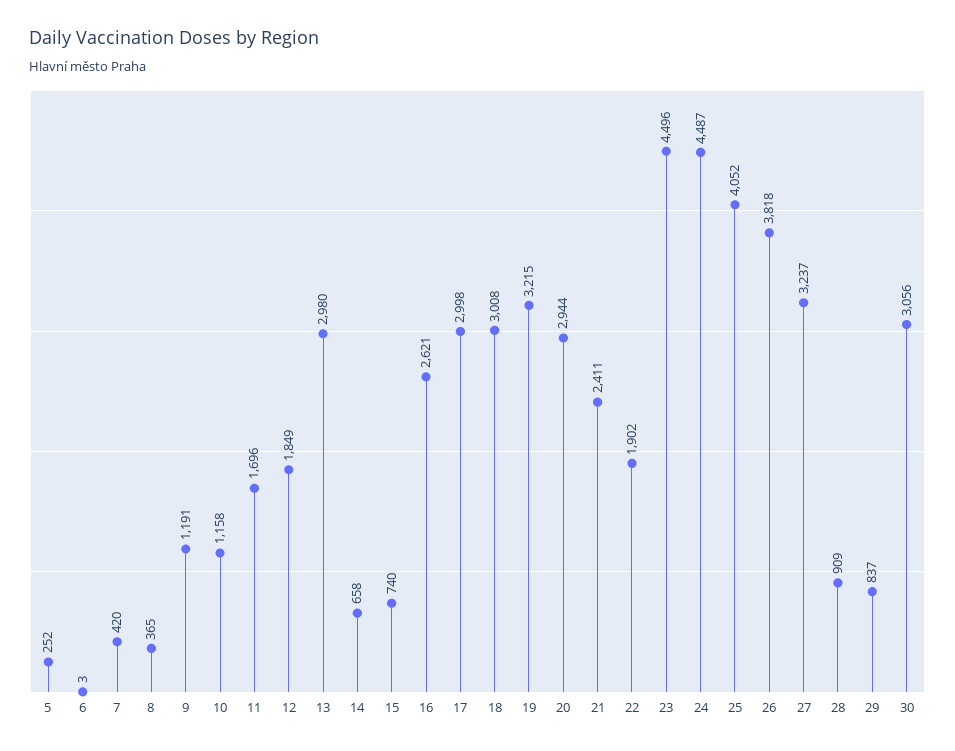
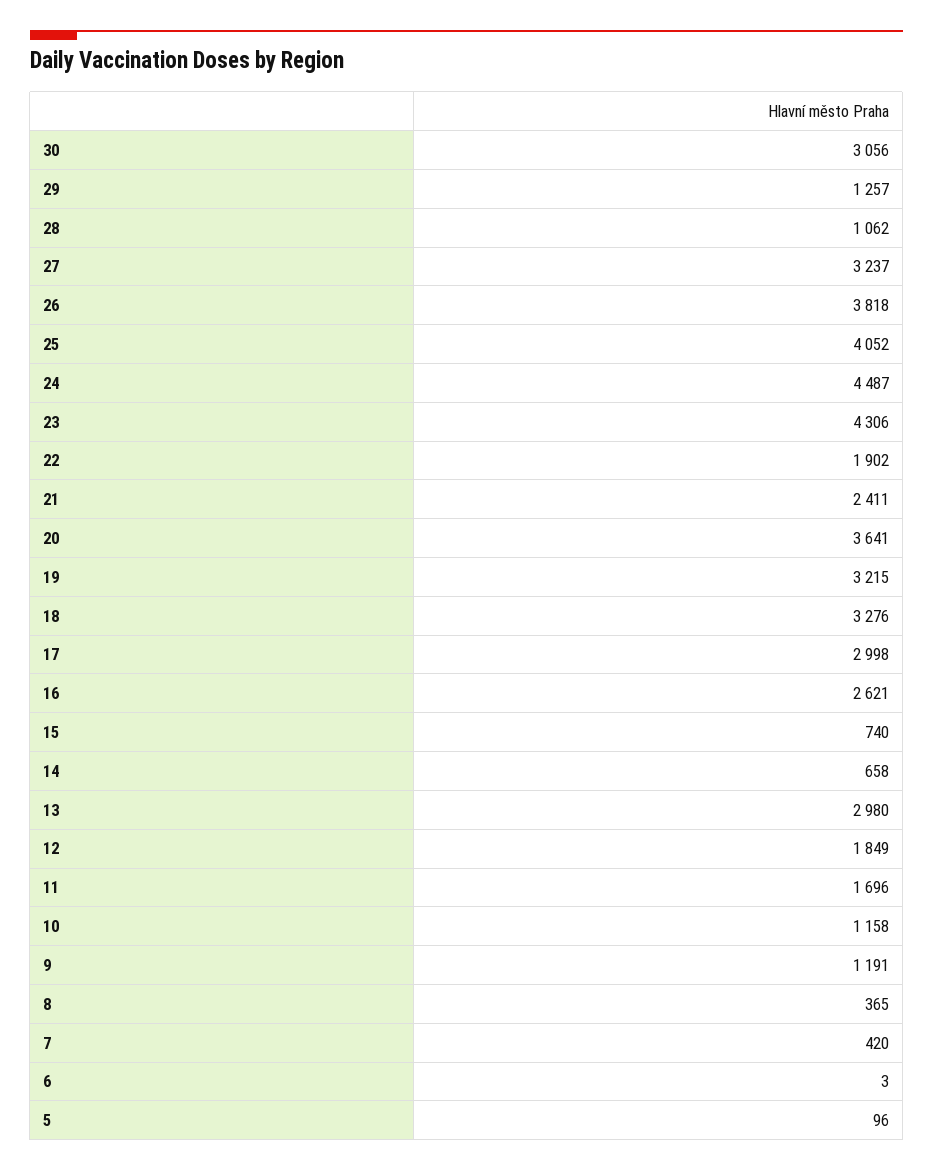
5: 252 -> 96
18: 3008 -> 3276
20: 2944 -> 3641
23: 4496 -> 4306
28: 909 -> 1062
29: 837 -> 1257

